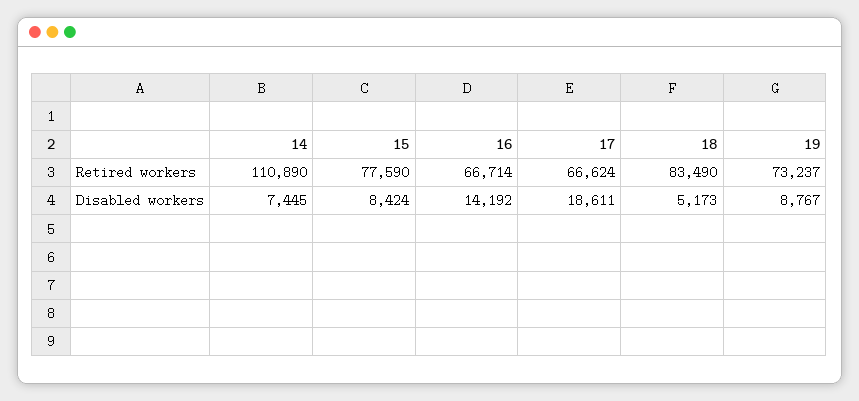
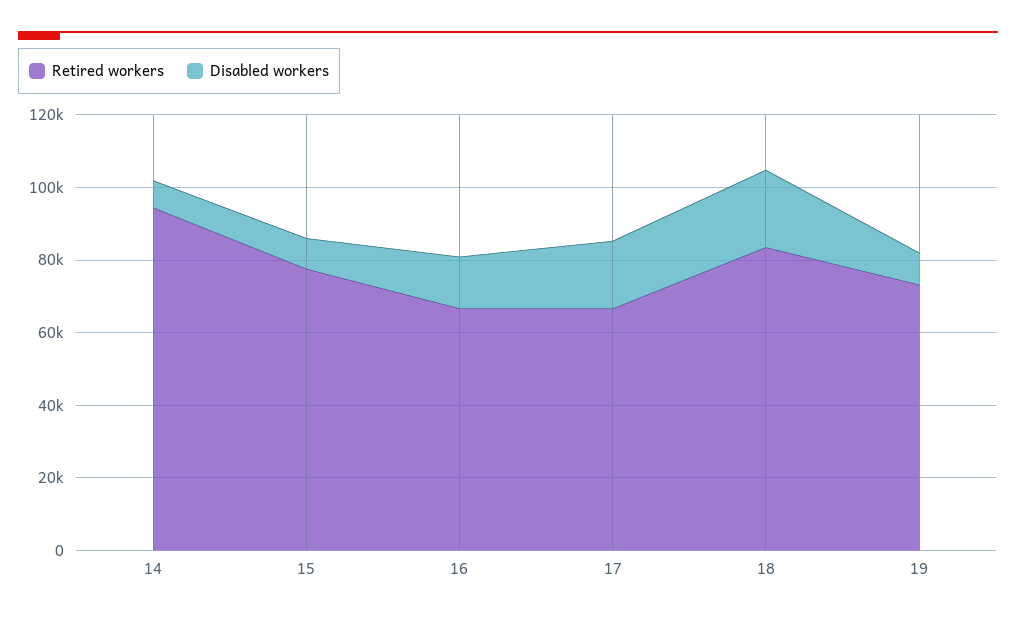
Retired workers, 14: 110890 -> 95000
Disabled workers, 18: 5173 -> 20000

